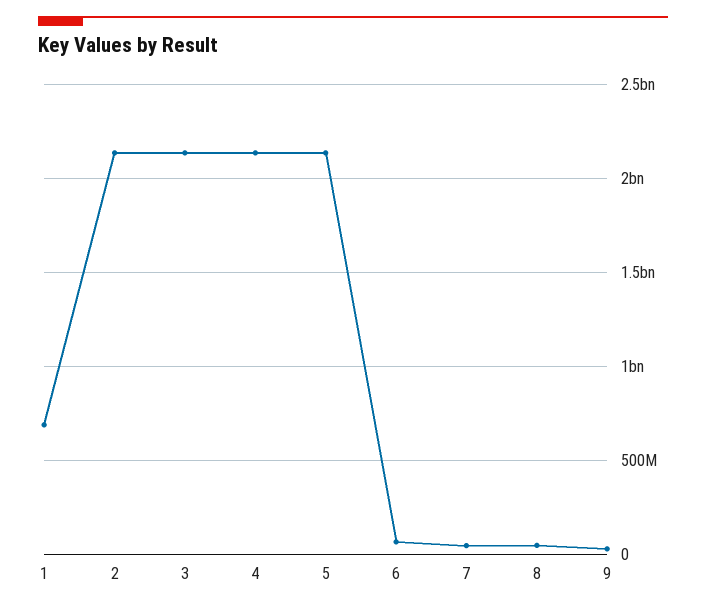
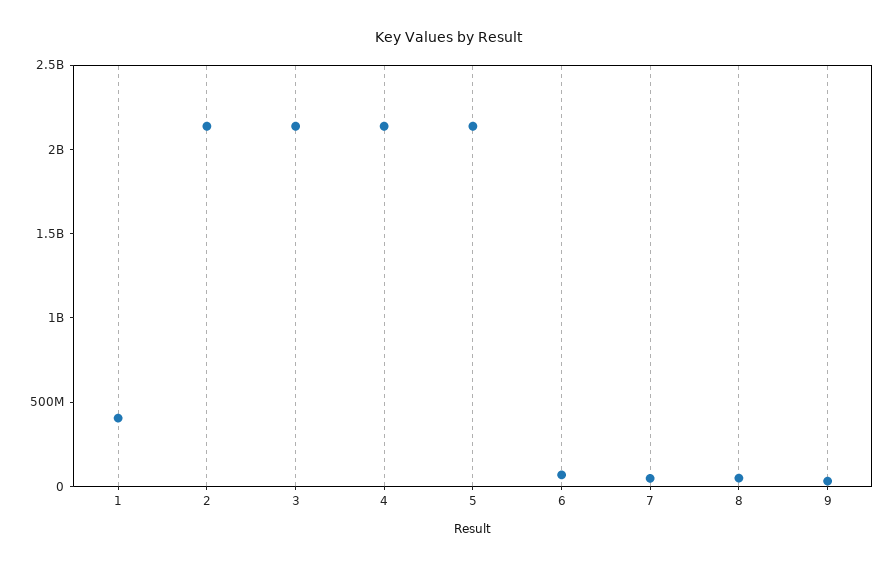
1: 700000000 -> 400000000

